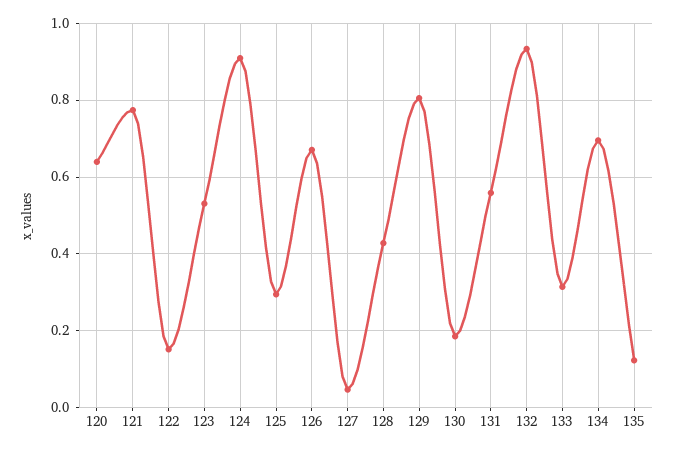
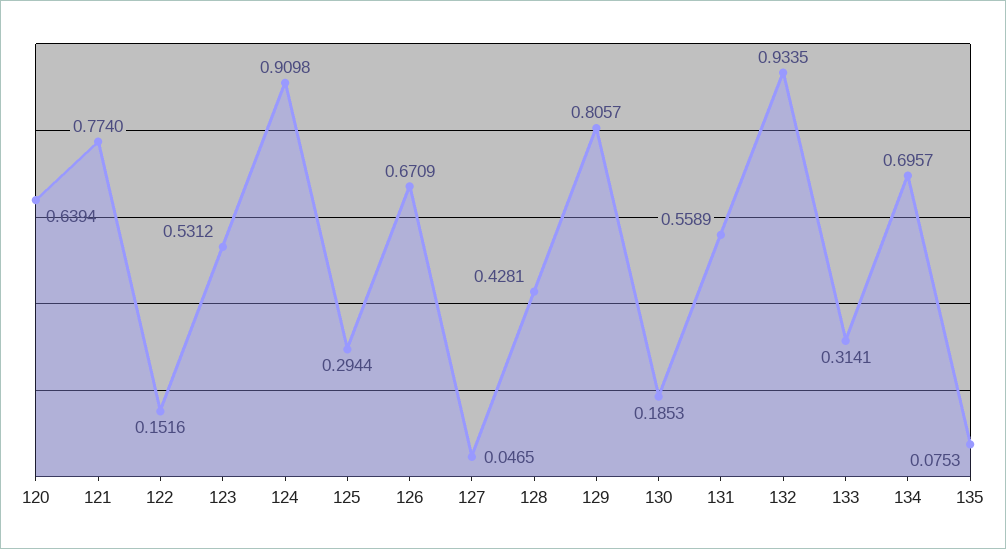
135: 0.12 -> 0.0753

